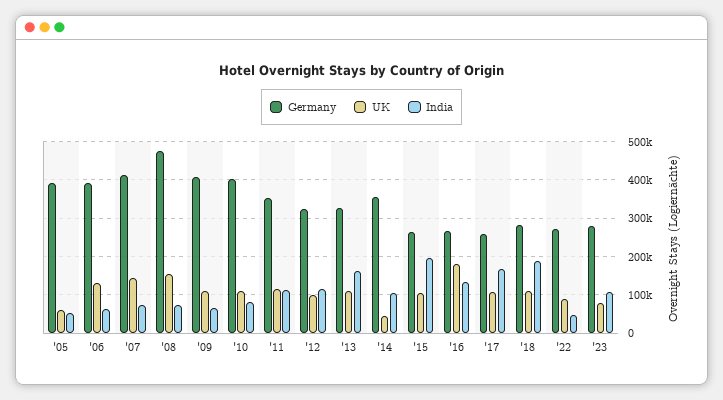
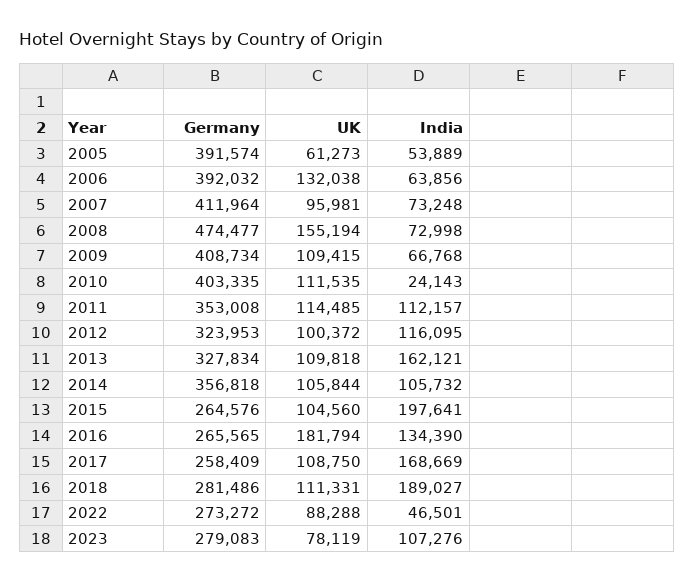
UK, '07: 140000 -> 95981
India, '10: 80000 -> 24143
UK, '14: 40000 -> 105844

